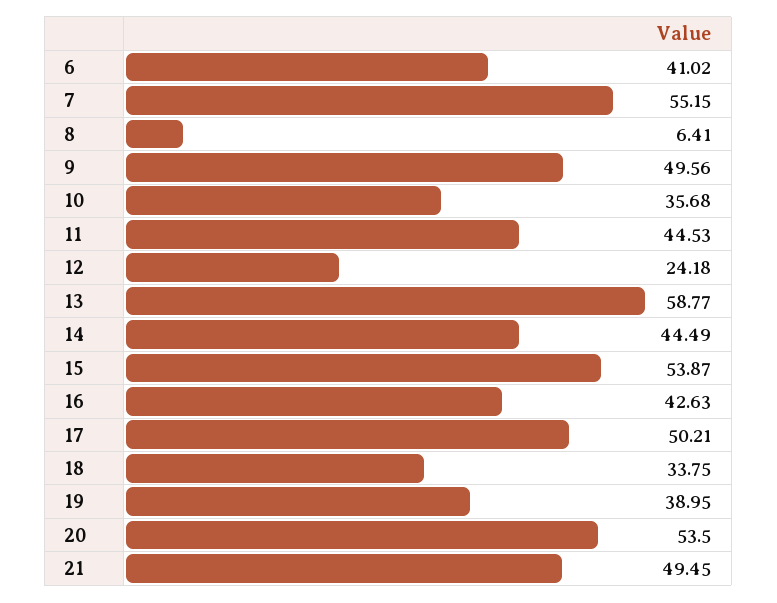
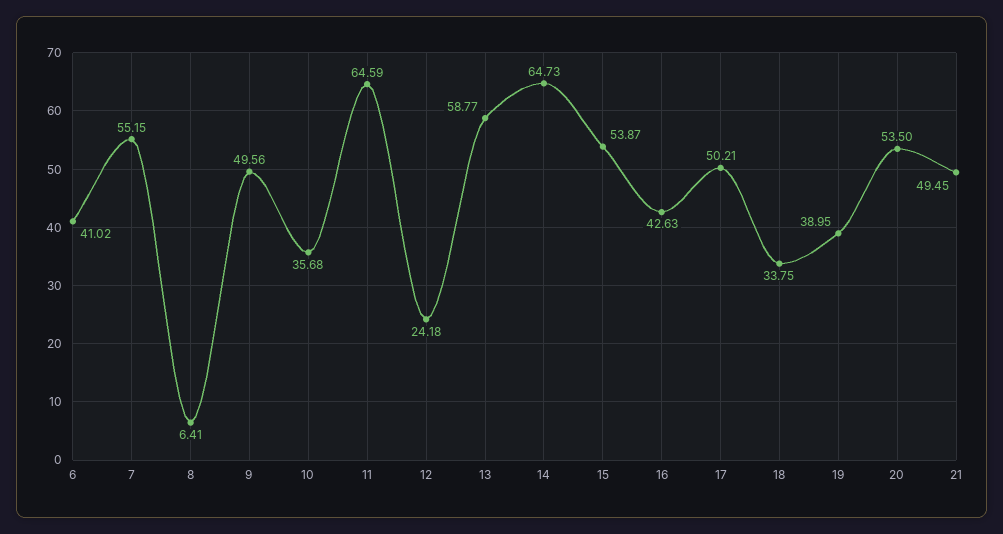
11: 44.53 -> 64.59
14: 44.49 -> 64.73

